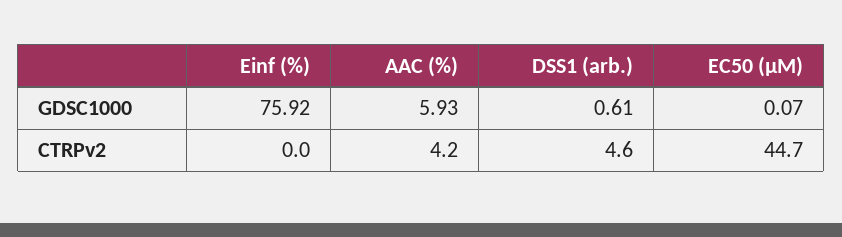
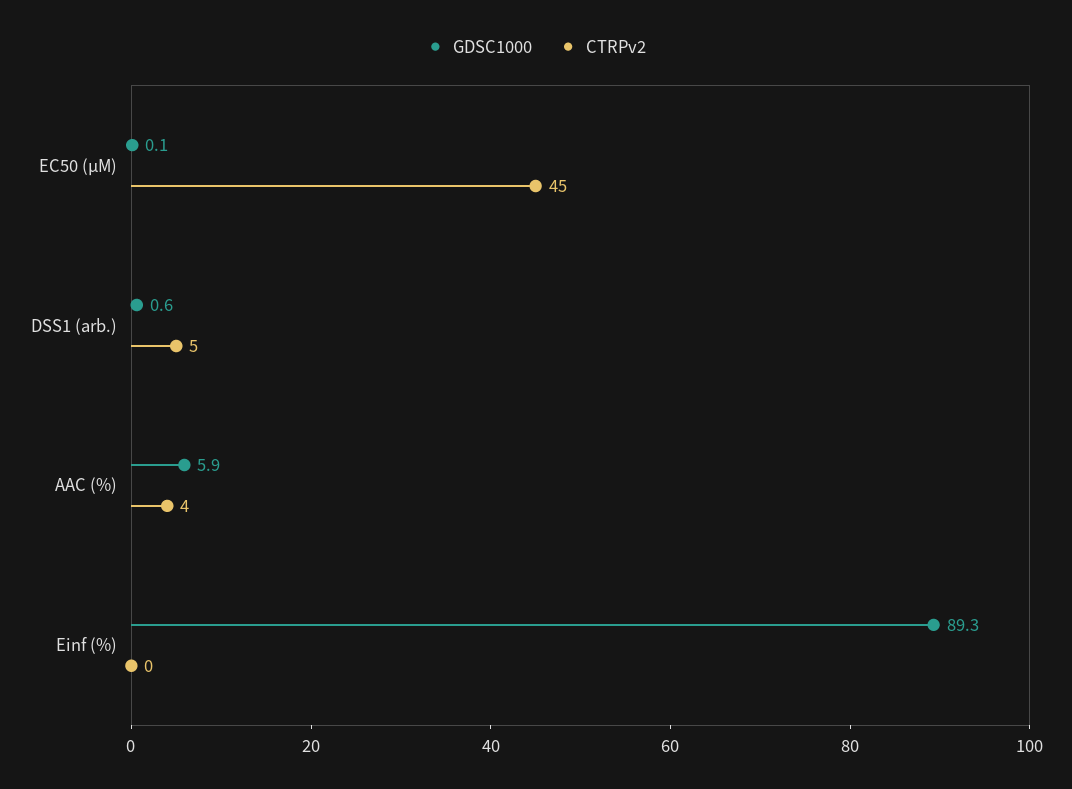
GDSC1000, Einf (%): 75.92 -> 89.3

